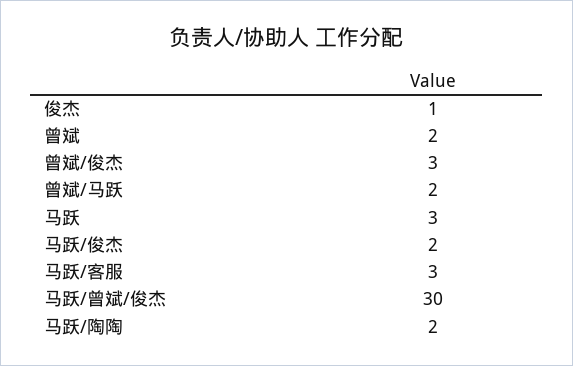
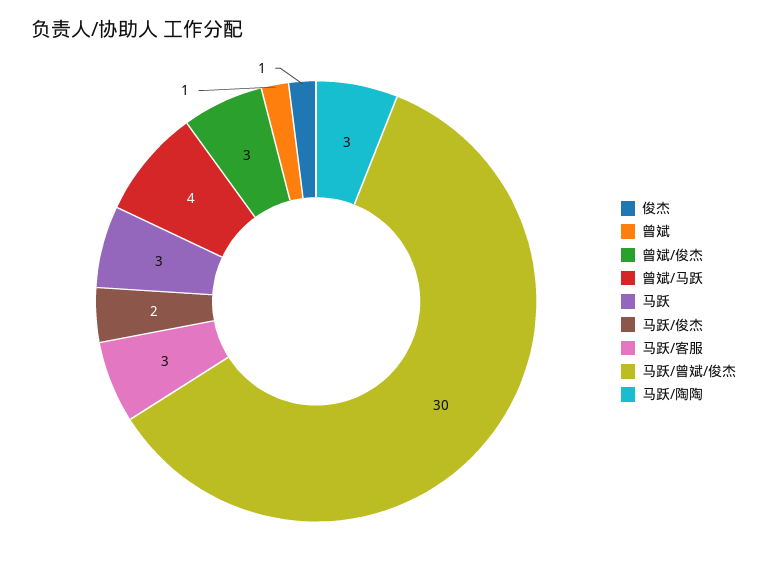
曾斌: 2 -> 1
曾斌/马跃: 2 -> 4
马跃/陶陶: 2 -> 3

